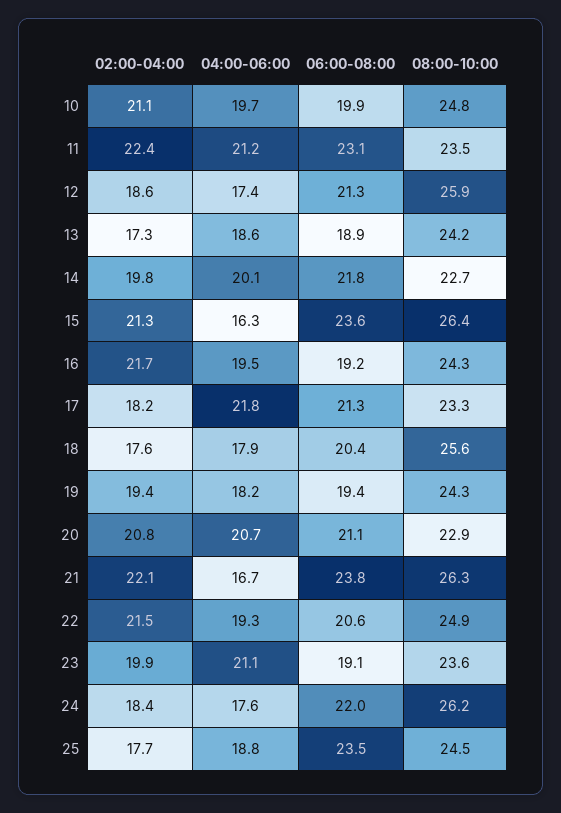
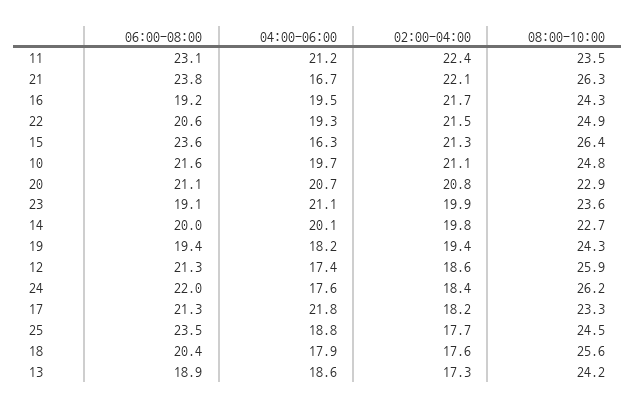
06:00-08:00, 10: 19.9 -> 21.6
06:00-08:00, 14: 21.8 -> 20

